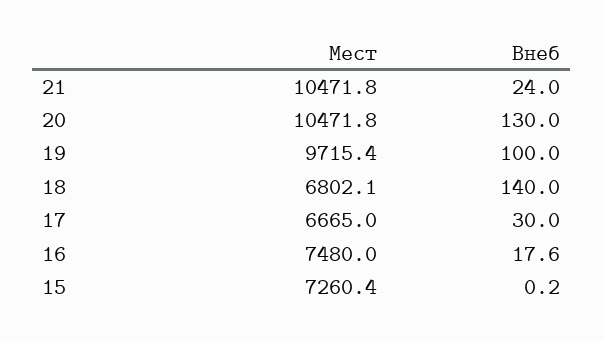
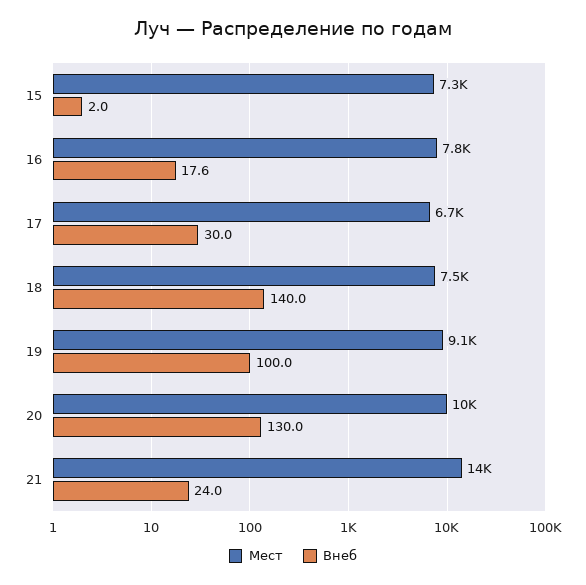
Мест, 21: 10471.8 -> 14000
Мест, 19: 9715.4 -> 9100
Мест, 18: 6802.1 -> 7500
Мест, 16: 7480 -> 7800
Внеб, 15: 0.2 -> 2

